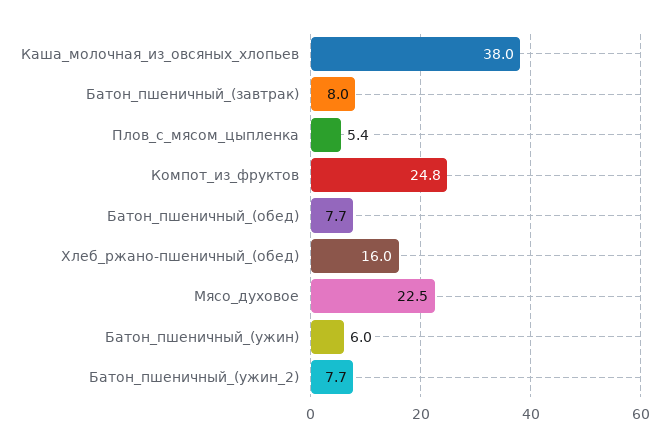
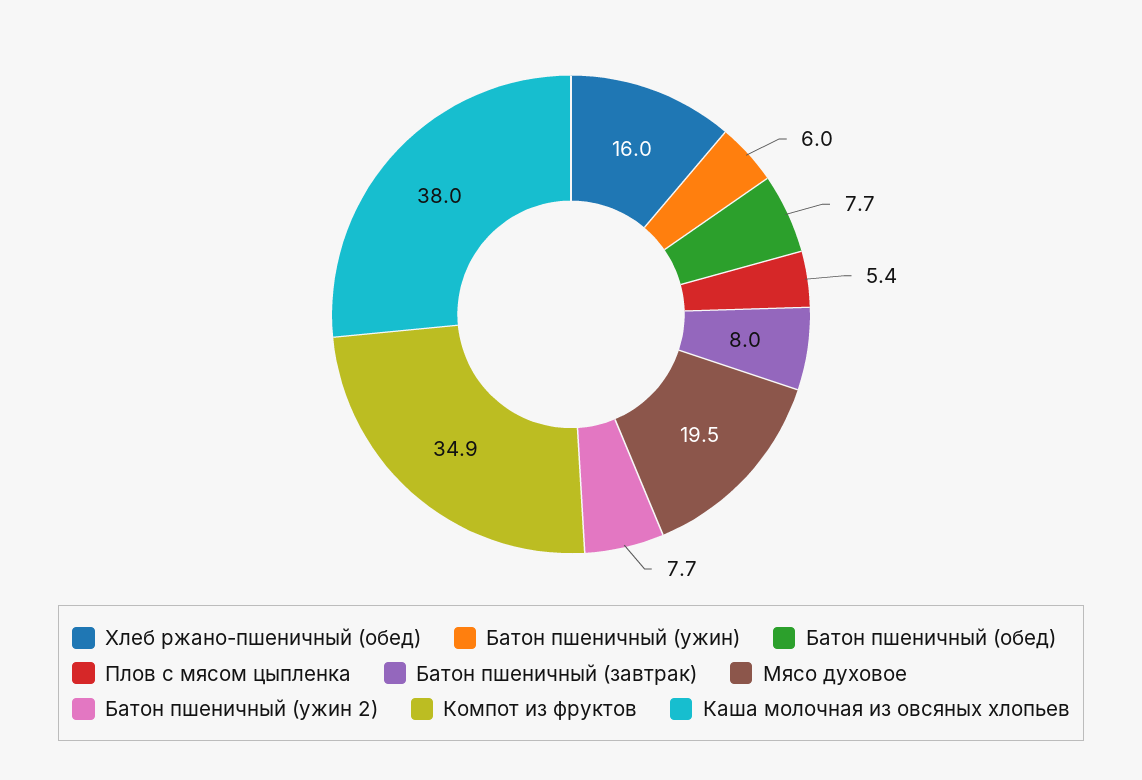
Компот_из_фруктов: 24.8 -> 34.9
Мясо_духовое: 22.5 -> 19.5

